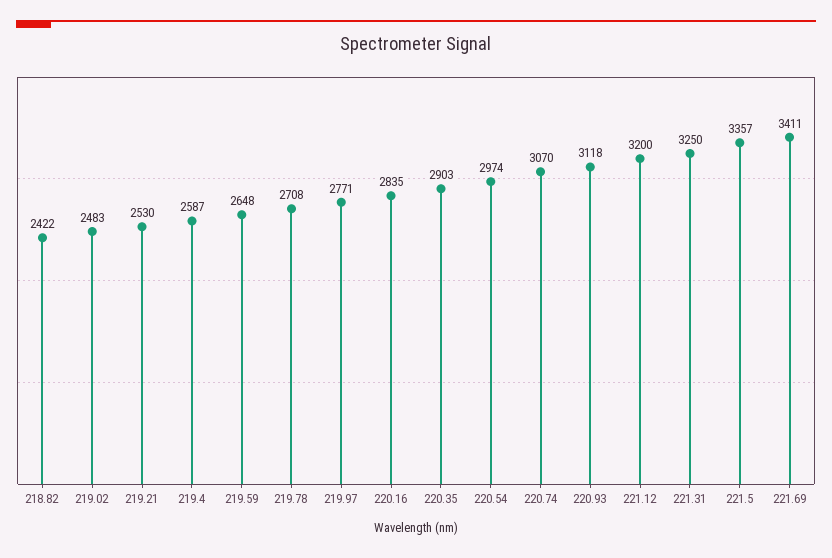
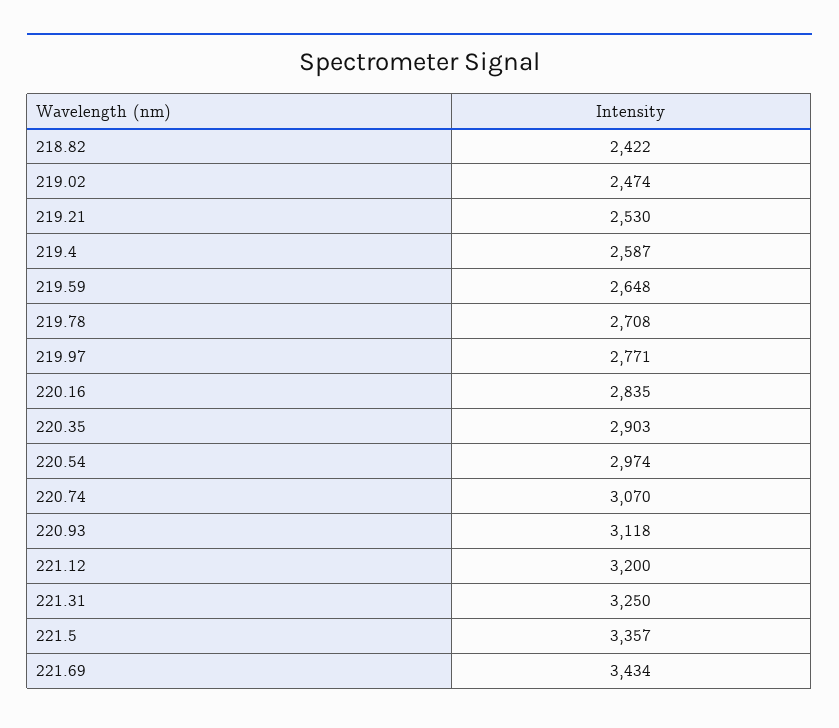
219.02: 2483 -> 2474
221.69: 3411 -> 3434

